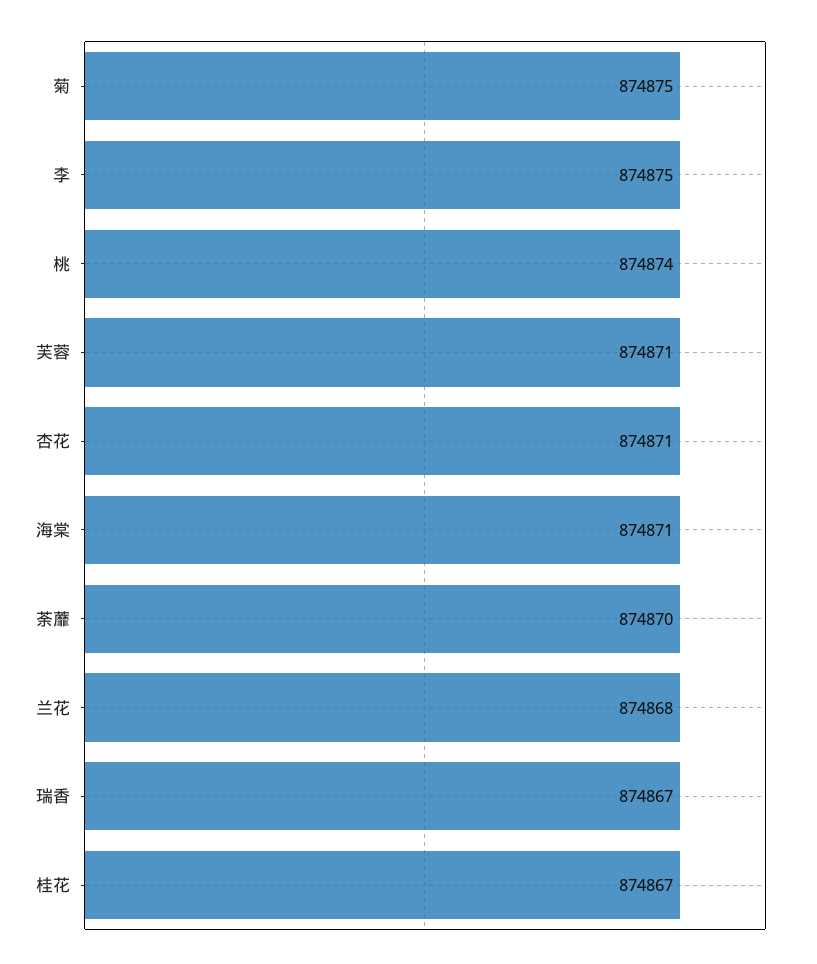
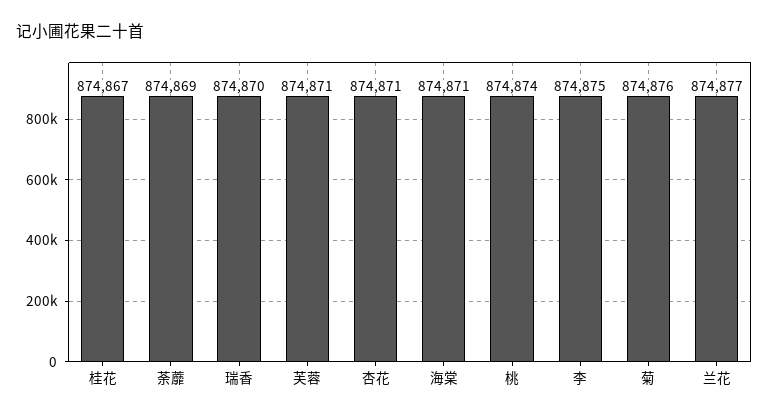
菊: 874875 -> 874876
荼蘼: 874870 -> 874869
兰花: 874868 -> 874877
瑞香: 874867 -> 874870

